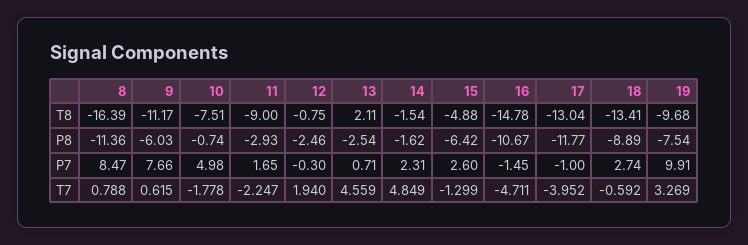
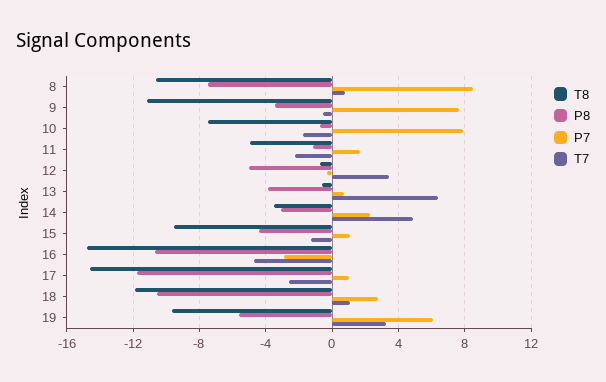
T8, 8: -16.39 -> -10.5
T8, 11: -9 -> -5
T8, 13: 2.11 -> -0.5
T8, 14: -1.54 -> -3.5
T8, 15: -4.88 -> -9.5
T8, 17: -13.04 -> -14.5
T8, 18: -13.41 -> -12
P8, 8: -11.36 -> -7.5
P8, 9: -6.03 -> -3.5
P8, 11: -2.93 -> -1
P8, 12: -2.46 -> -5
P8, 13: -2.54 -> -4
P8, 14: -1.62 -> -3
P8, 15: -6.42 -> -4.5
P8, 18: -8.89 -> -10.5
P8, 19: -7.54 -> -5.5
P7, 10: 4.98 -> 8
P7, 15: 2.6 -> 1
P7, 16: -1.45 -> -3
P7, 17: -1 -> 1
P7, 19: 9.91 -> 6
T7, 9: 0.615 -> -0.5
T7, 12: 1.94 -> 3.5
T7, 13: 4.559 -> 6.5
T7, 17: -3.952 -> -2.5
T7, 18: -0.592 -> 1

